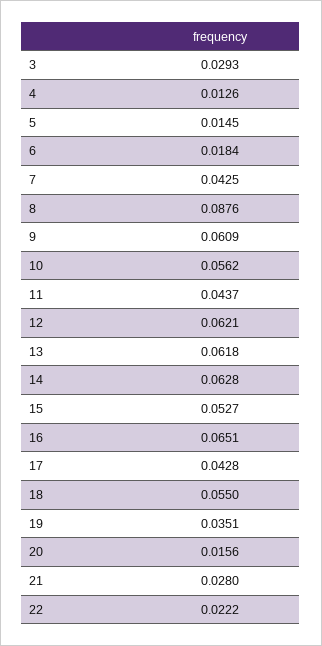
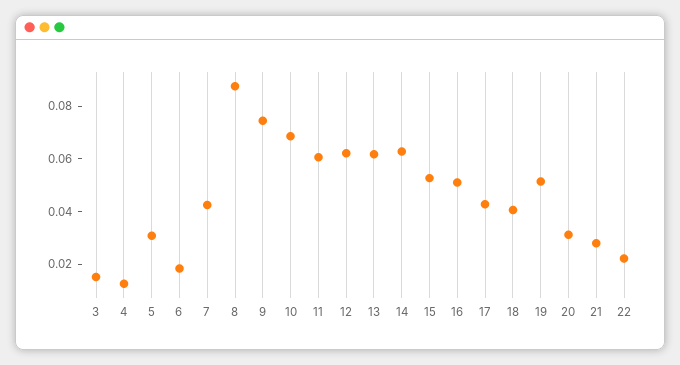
3: 0.0293 -> 0.015
5: 0.0145 -> 0.03
9: 0.0609 -> 0.075
10: 0.0562 -> 0.07
11: 0.0437 -> 0.06
16: 0.0651 -> 0.05
18: 0.055 -> 0.04
19: 0.0351 -> 0.05
20: 0.0156 -> 0.03

